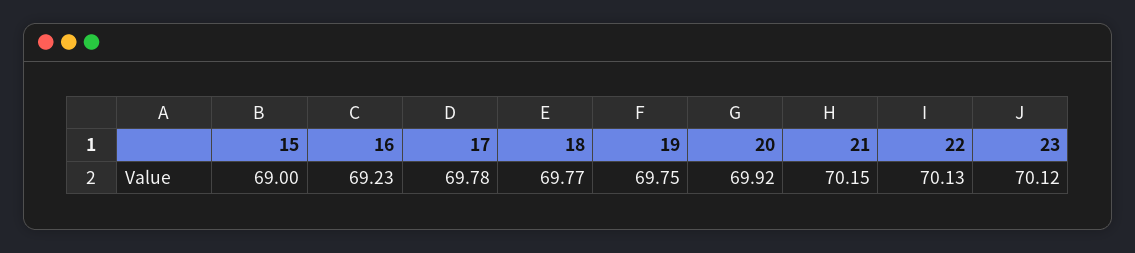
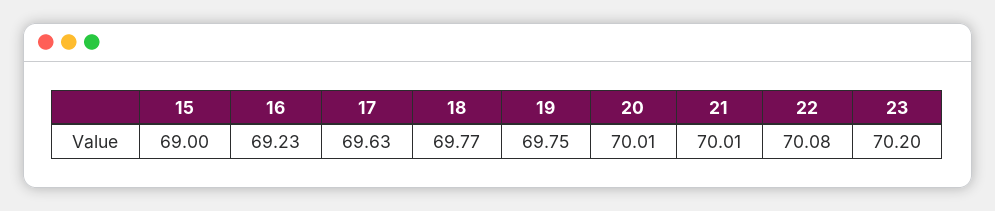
17: 69.78 -> 69.63
20: 69.92 -> 70.01
21: 70.15 -> 70.01
22: 70.13 -> 70.08
23: 70.12 -> 70.2

